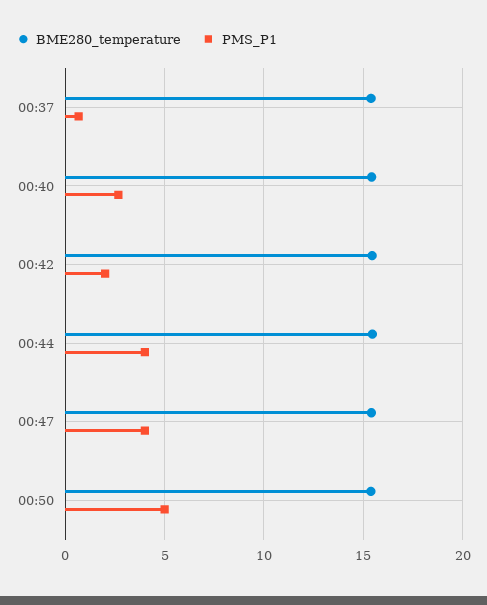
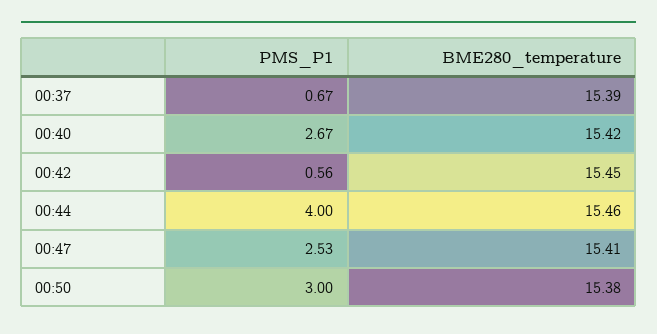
PMS_P1, 00:42: 2 -> 0.56
PMS_P1, 00:47: 4 -> 2.53
PMS_P1, 00:50: 5 -> 3

